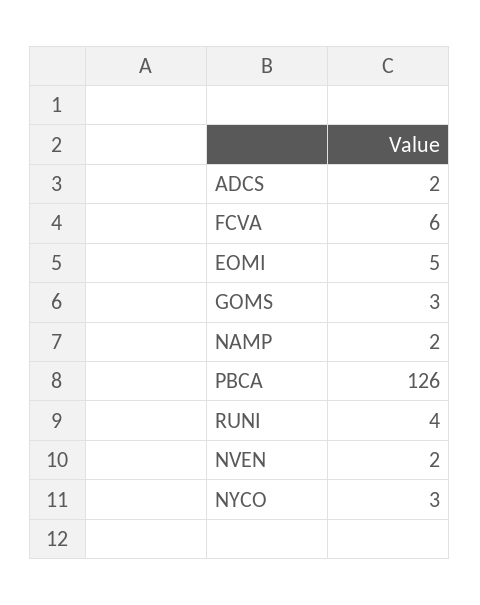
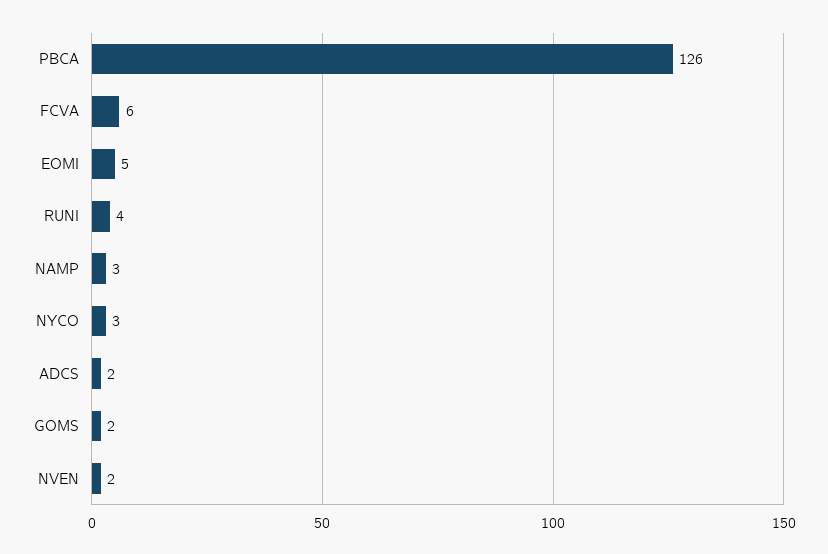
GOMS: 3 -> 2
NAMP: 2 -> 3

